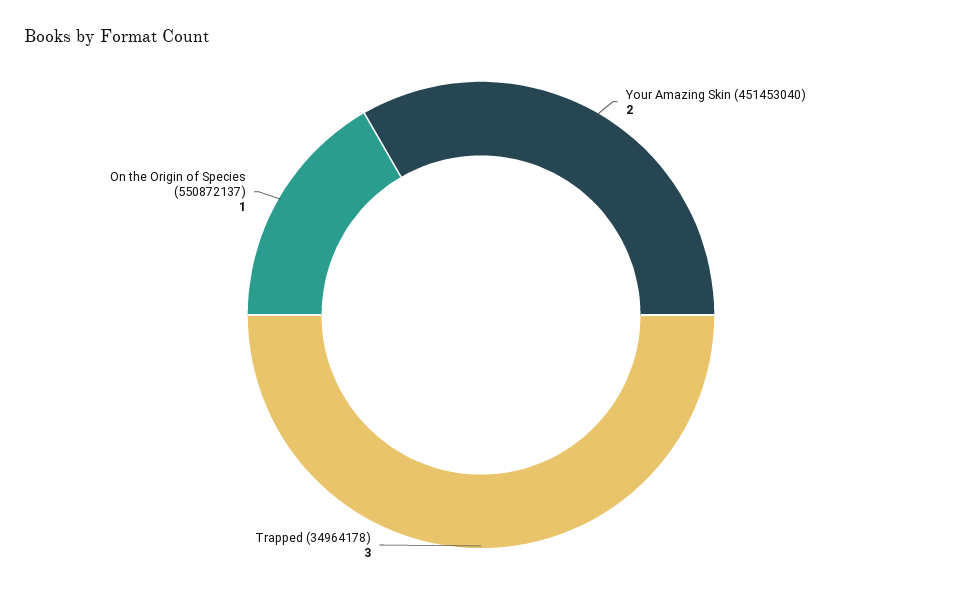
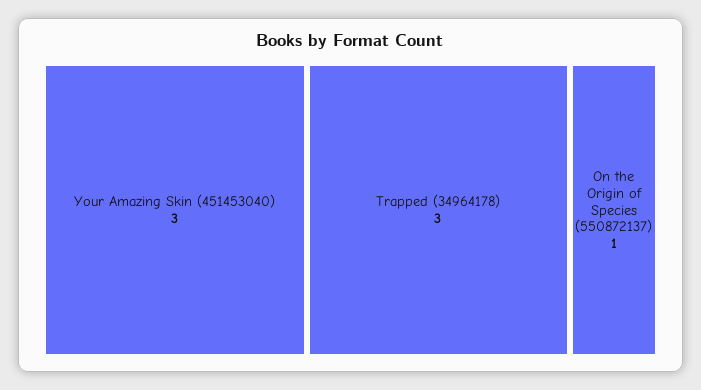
Your Amazing Skin (451453040): 2 -> 3

